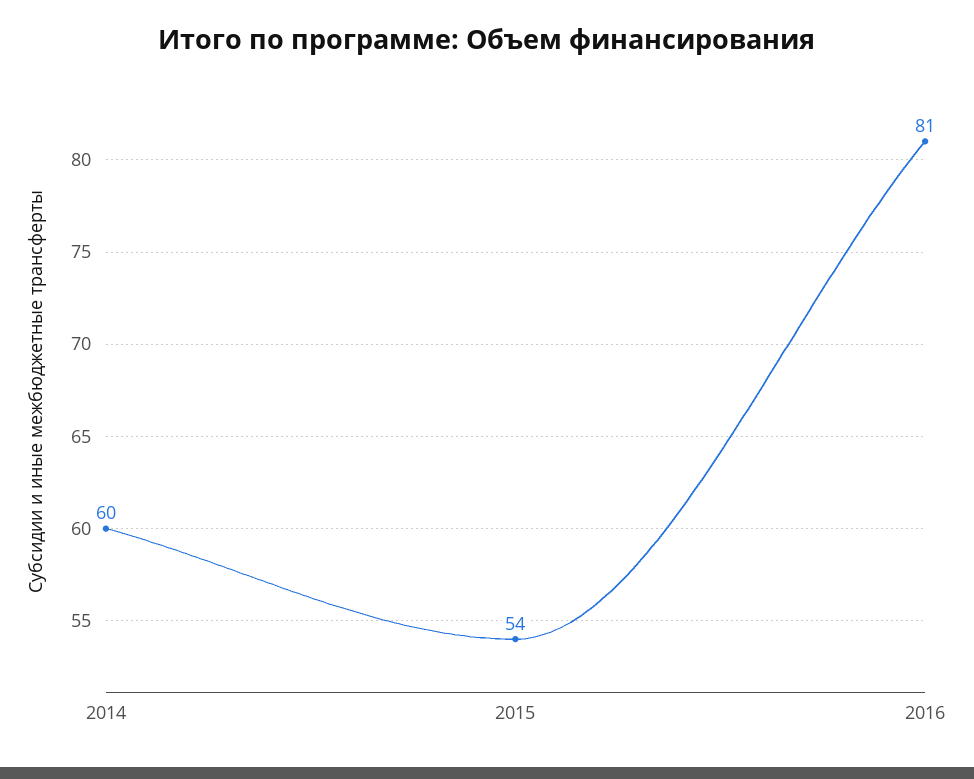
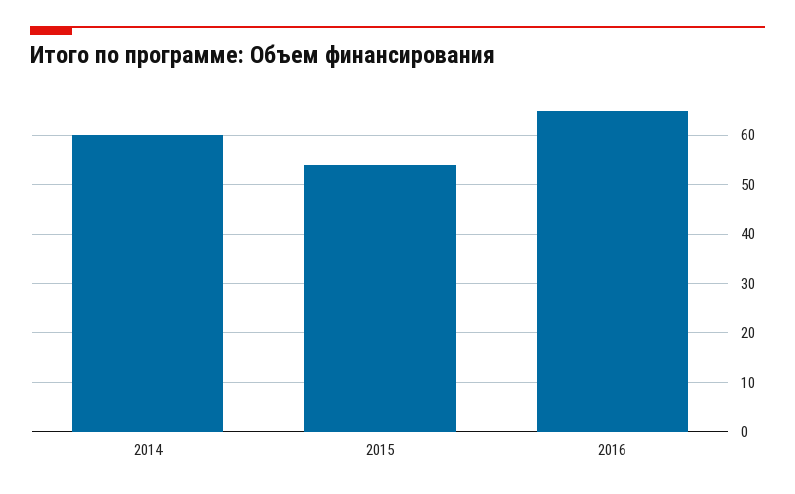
2016: 81 -> 65

